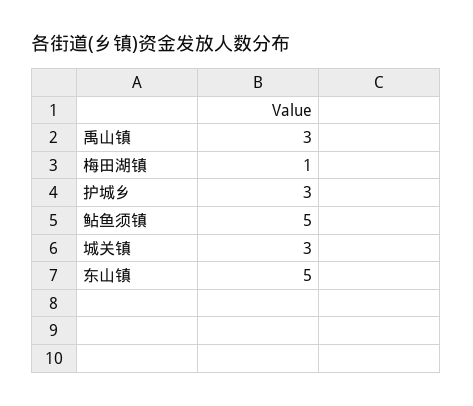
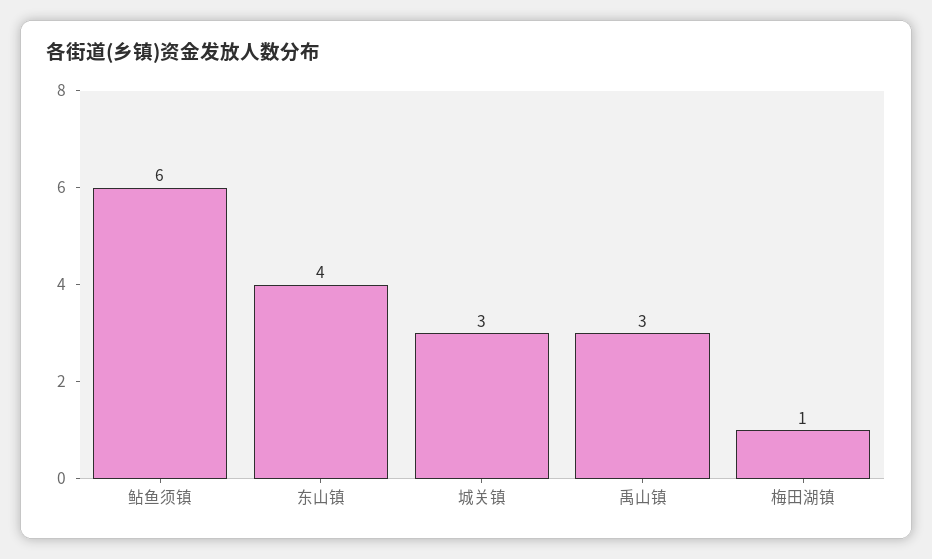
护城乡: 3 -> none
鲇鱼须镇: 5 -> 6
东山镇: 5 -> 4

